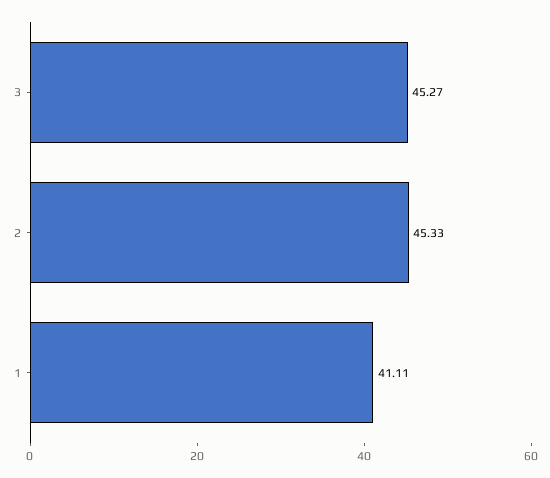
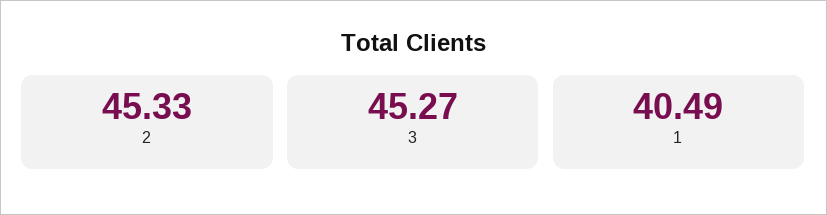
1: 41.11 -> 40.49

